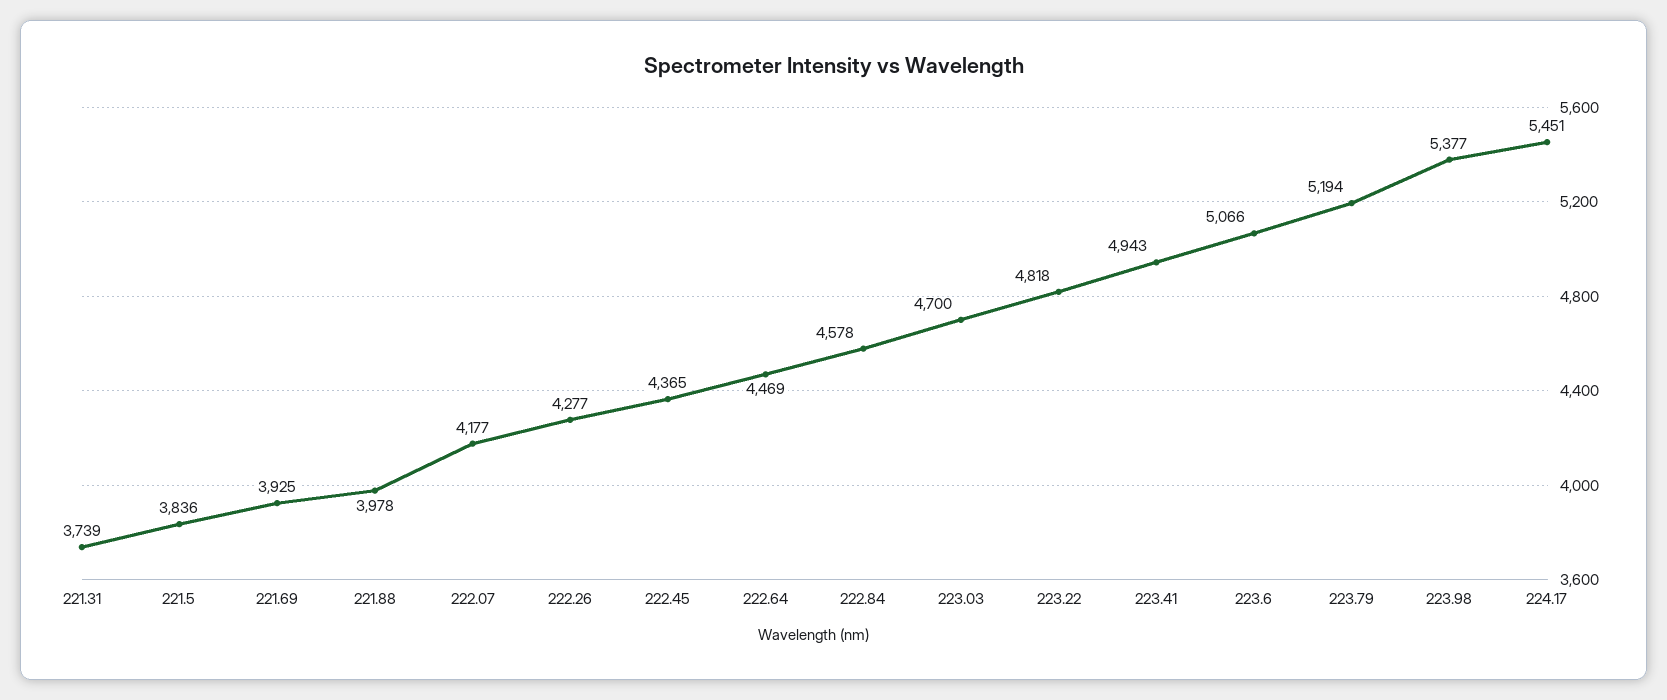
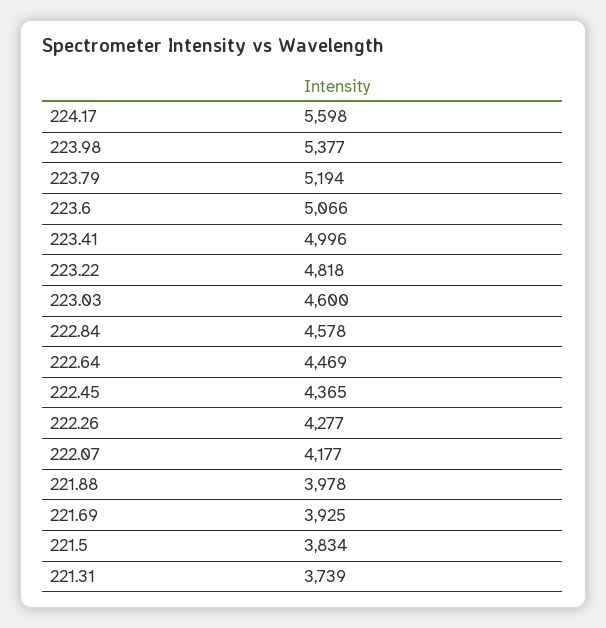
221.5: 3836 -> 3834
223.03: 4700 -> 4600
223.41: 4943 -> 4996
224.17: 5451 -> 5598

